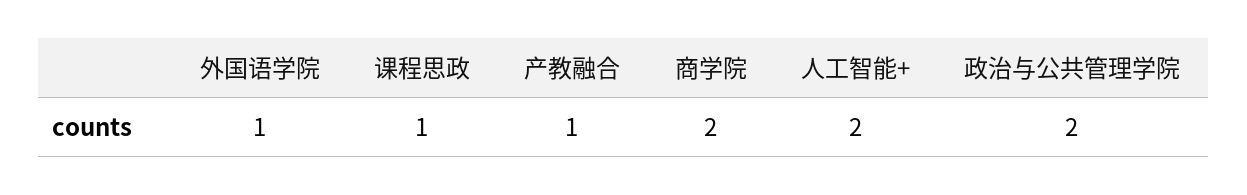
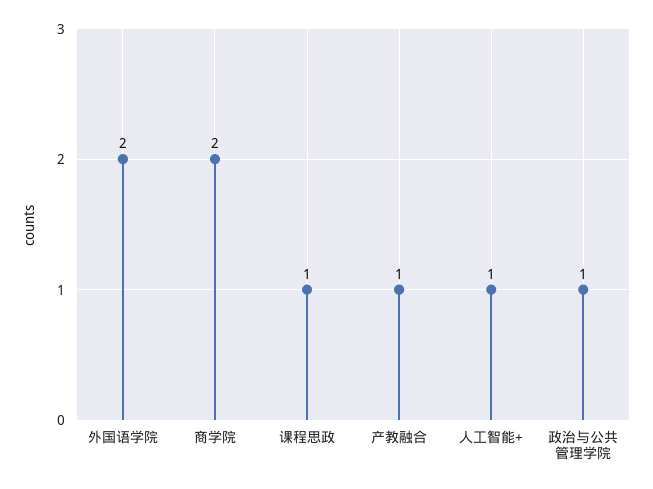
外国语学院: 1 -> 2
人工智能+: 2 -> 1
政治与公共管理学院: 2 -> 1

